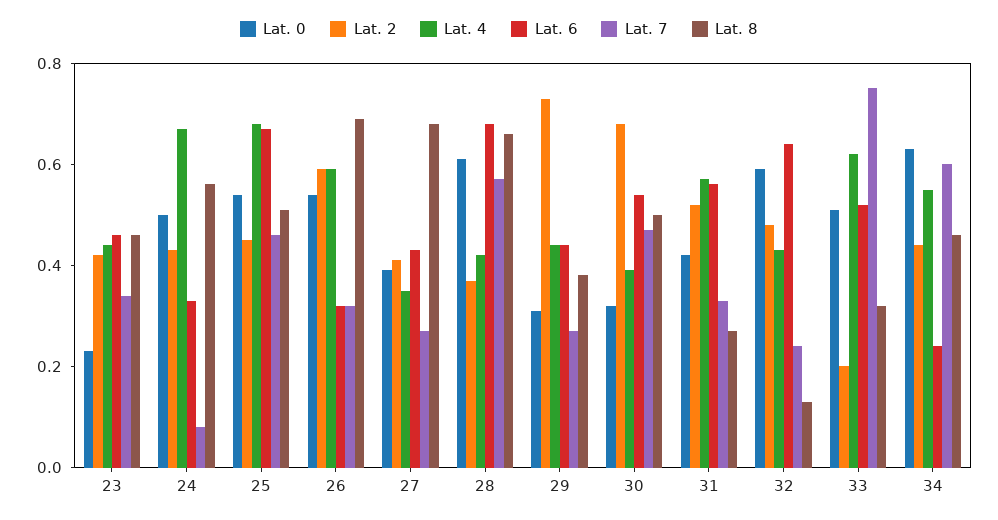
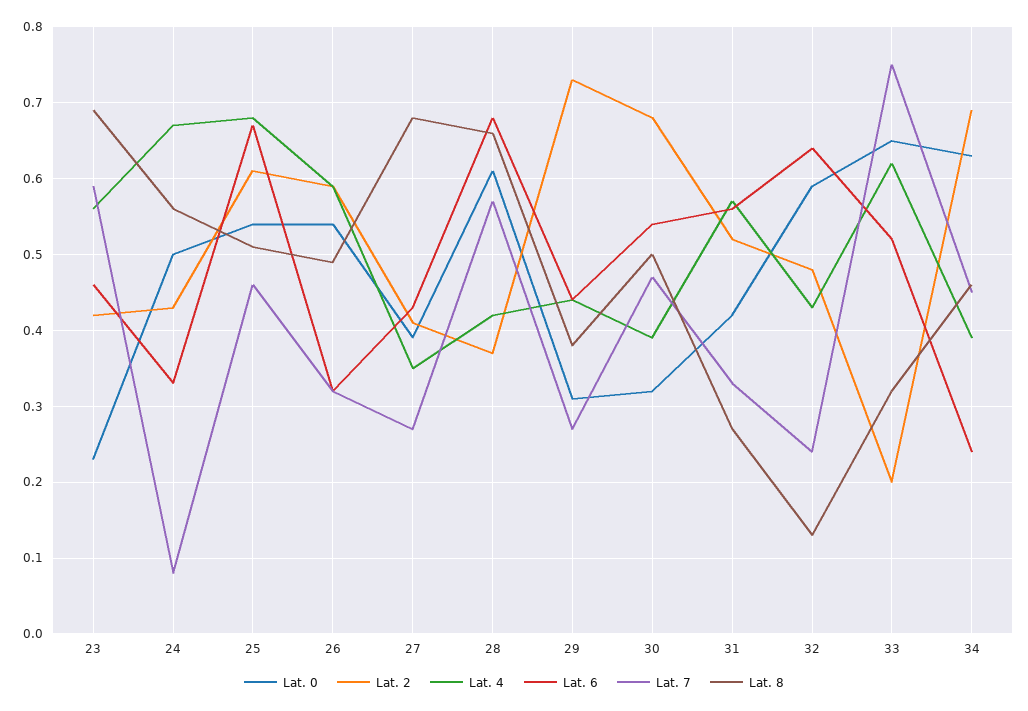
Lat. 4, 23: 0.45 -> 0.56
Lat. 7, 23: 0.35 -> 0.59
Lat. 8, 23: 0.45 -> 0.69
Lat. 2, 25: 0.45 -> 0.61
Lat. 8, 26: 0.7 -> 0.49
Lat. 0, 33: 0.5 -> 0.65
Lat. 2, 34: 0.45 -> 0.69
Lat. 4, 34: 0.55 -> 0.39
Lat. 7, 34: 0.6 -> 0.45

